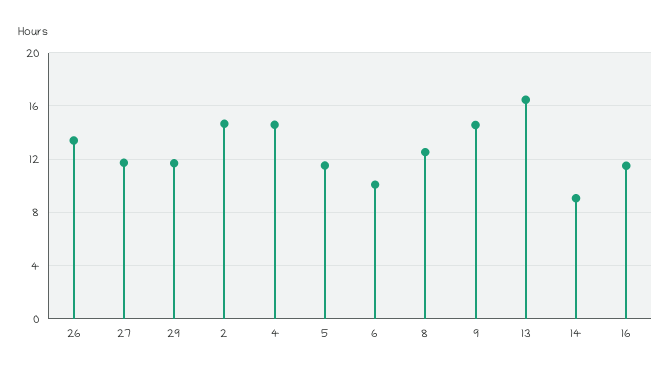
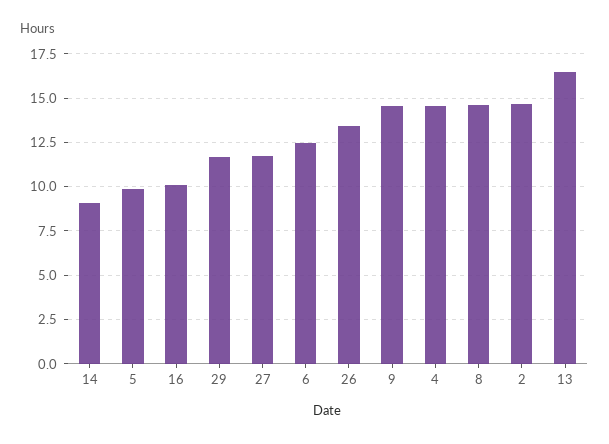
5: 11.5 -> 10
6: 10 -> 12.5
8: 12.5 -> 14.5
16: 11.5 -> 10

